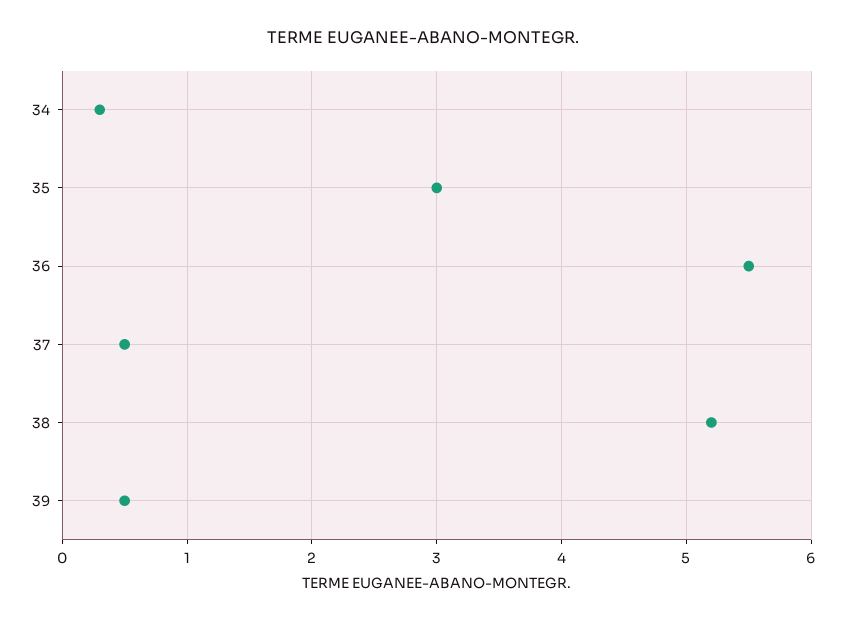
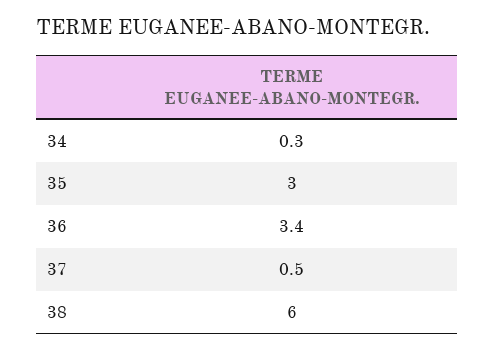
36: 5.5 -> 3.4
38: 5.2 -> 6
39: 0.5 -> none

